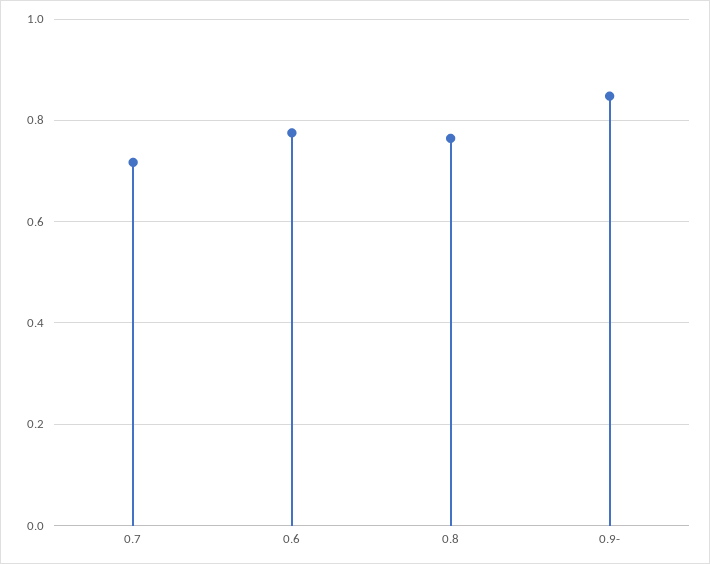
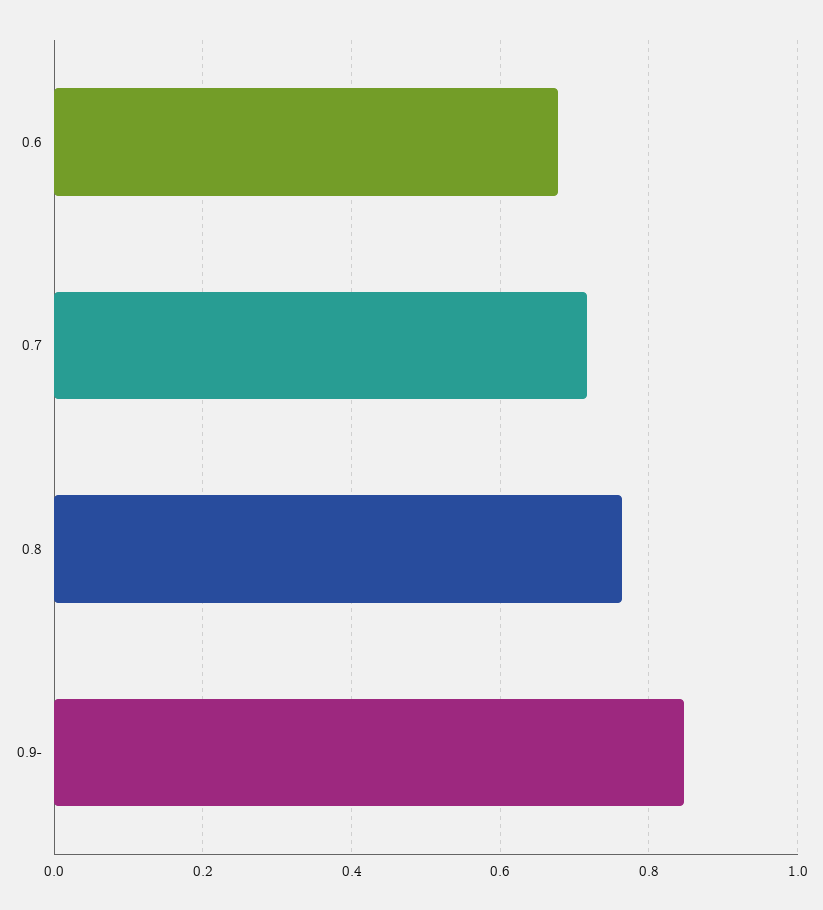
0.6: 0.78 -> 0.68

